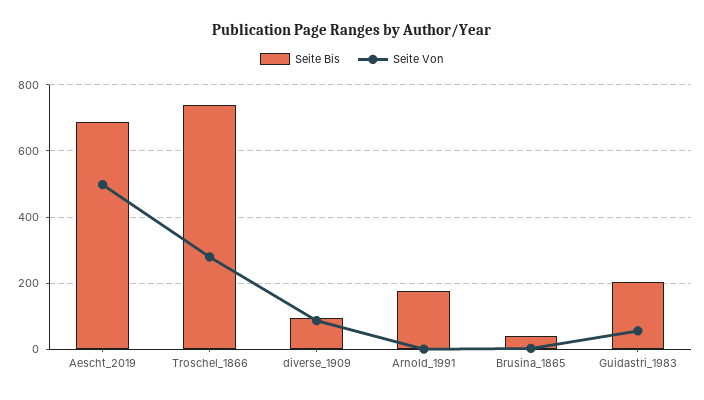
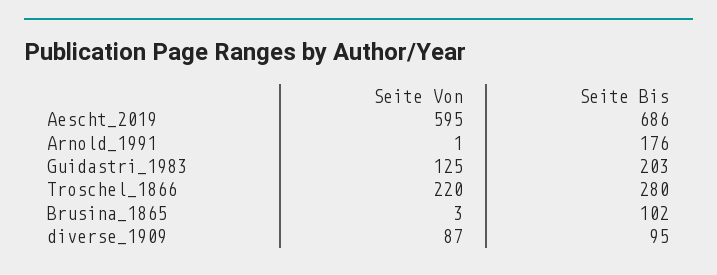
Seite Von, Aescht_2019: 500 -> 595
Seite Bis, Troschel_1866: 740 -> 280
Seite Von, Troschel_1866: 280 -> 220
Seite Bis, Brusina_1865: 40 -> 102
Seite Von, Guidastri_1983: 60 -> 125

